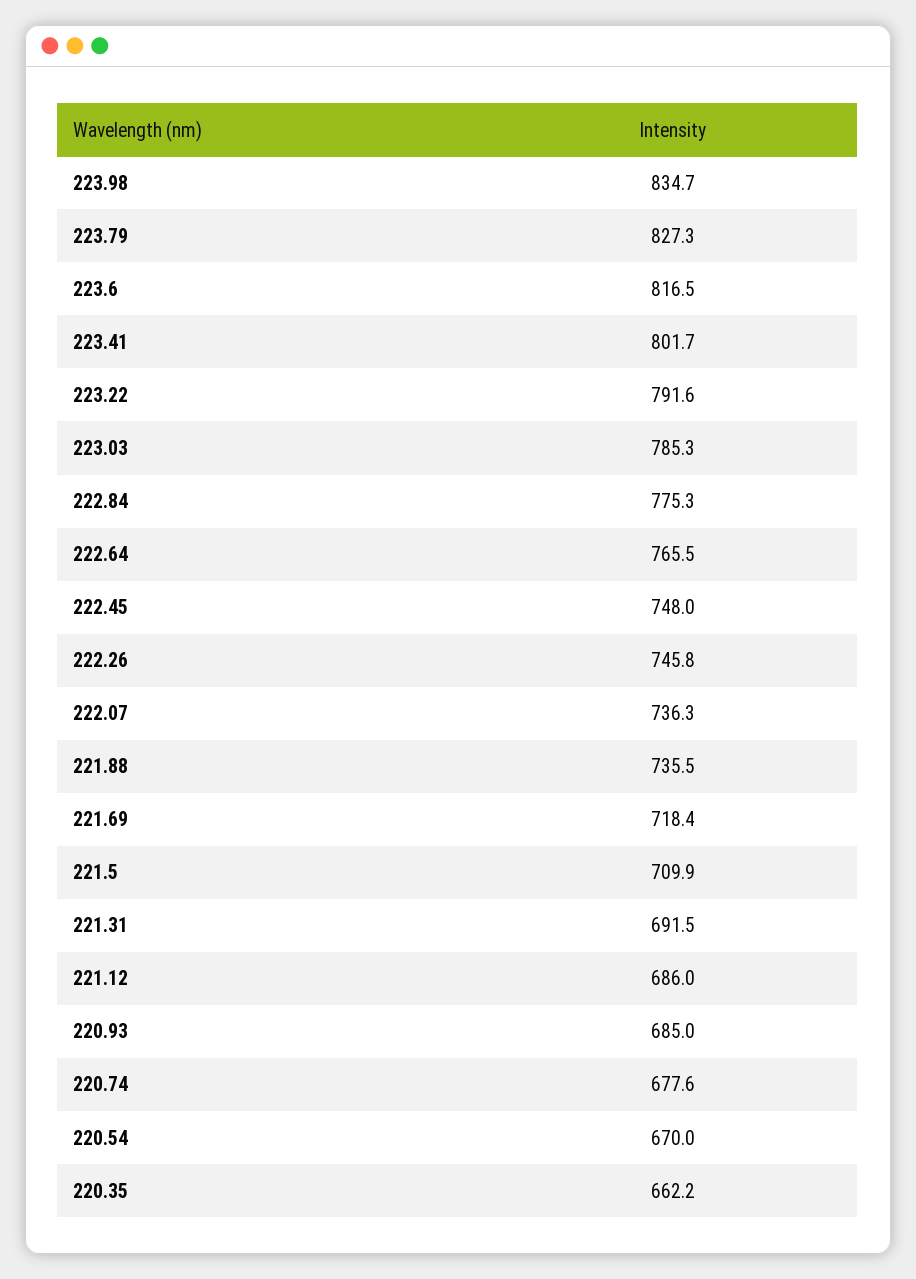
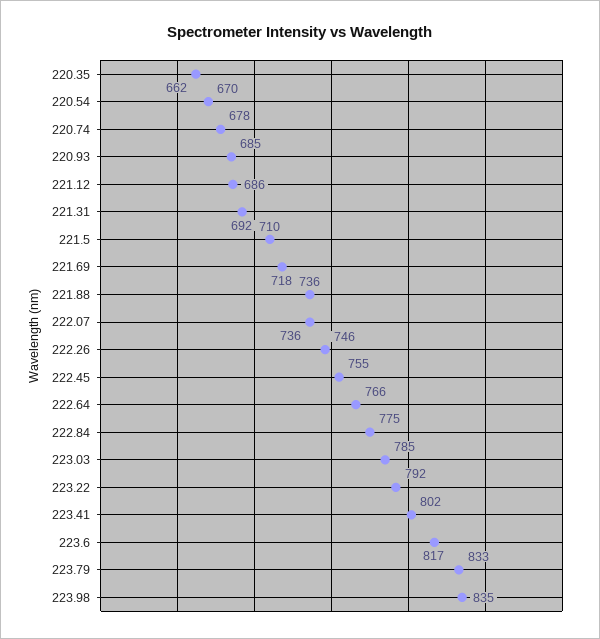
223.79: 827.3 -> 833
222.45: 748 -> 755

